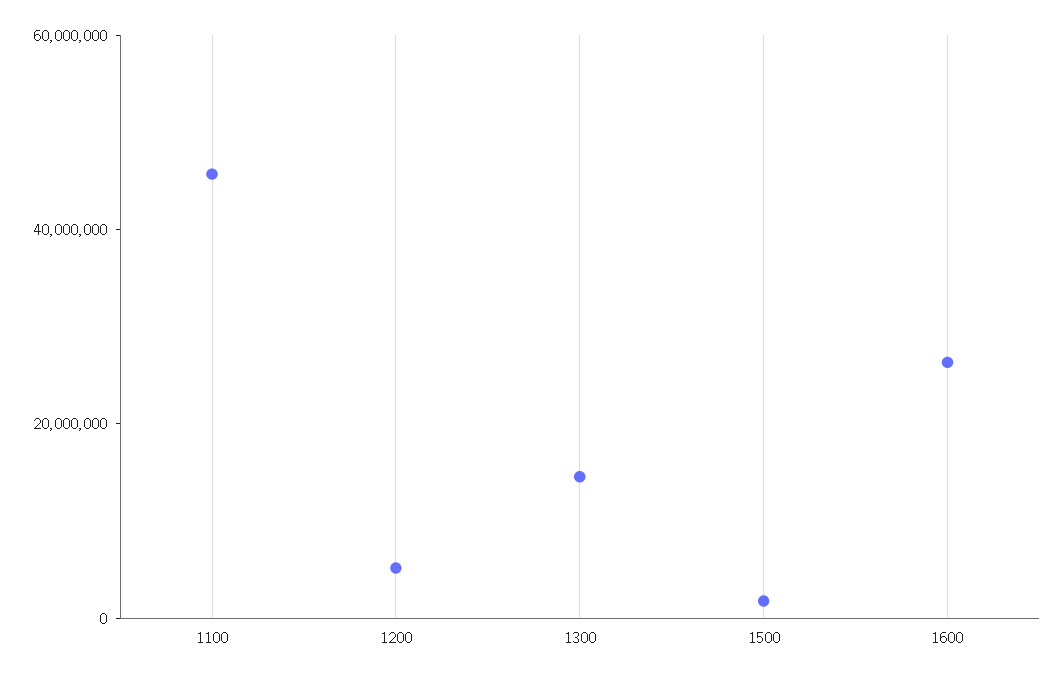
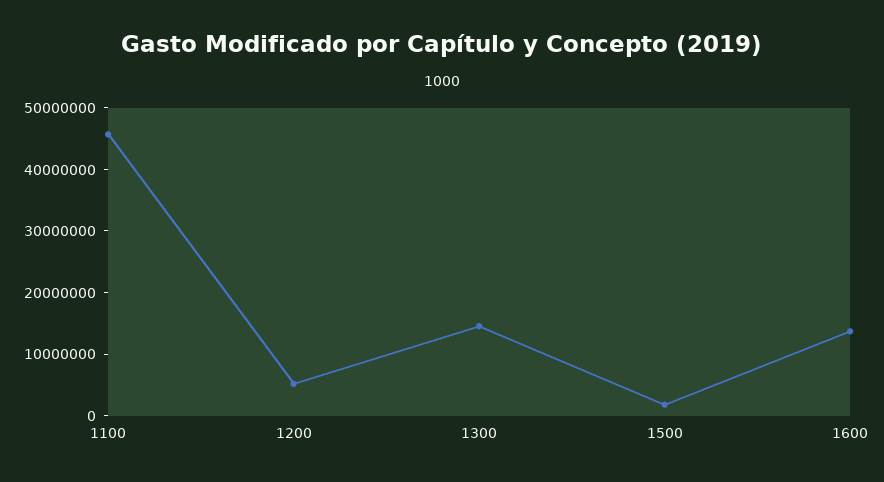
1600: 25000000 -> 14000000

